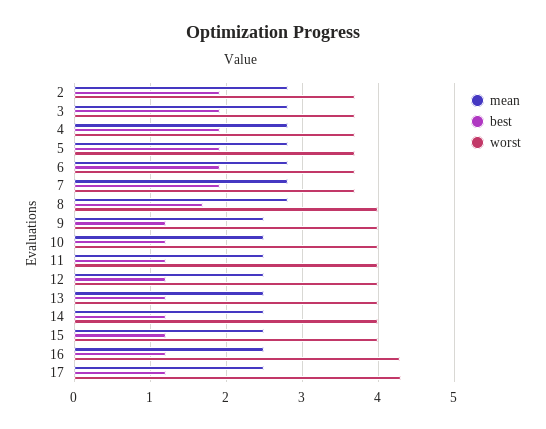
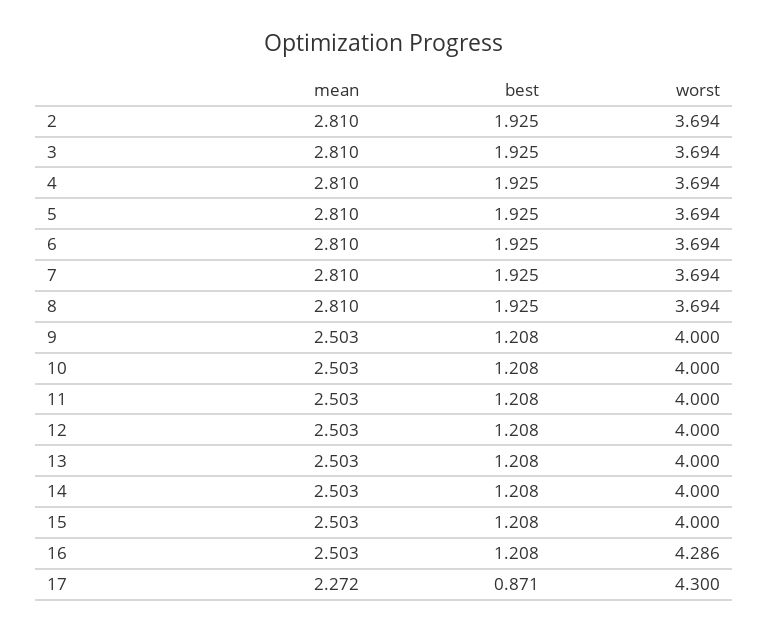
best, 8: 1.7 -> 1.925
worst, 8: 4 -> 3.694
mean, 17: 2.5 -> 2.272
best, 17: 1.2 -> 0.871

